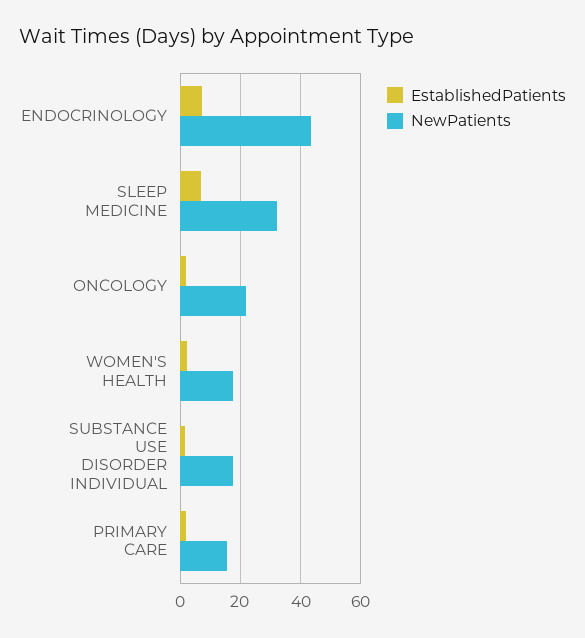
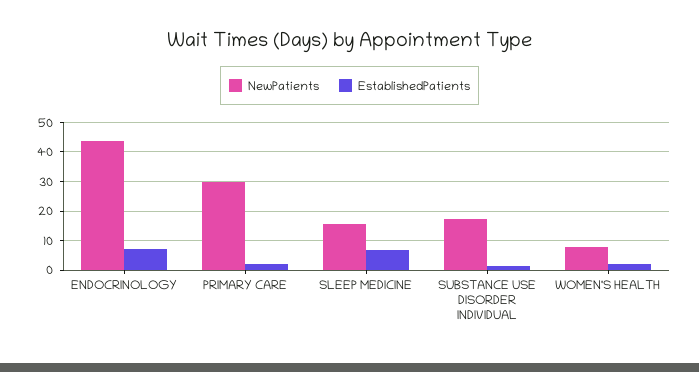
NewPatients, SLEEP MEDICINE: 32 -> 15
EstablishedPatients, ONCOLOGY: 2 -> none
NewPatients, ONCOLOGY: 22 -> none
NewPatients, WOMEN'S HEALTH: 18 -> 7.5
NewPatients, PRIMARY CARE: 16 -> 30

